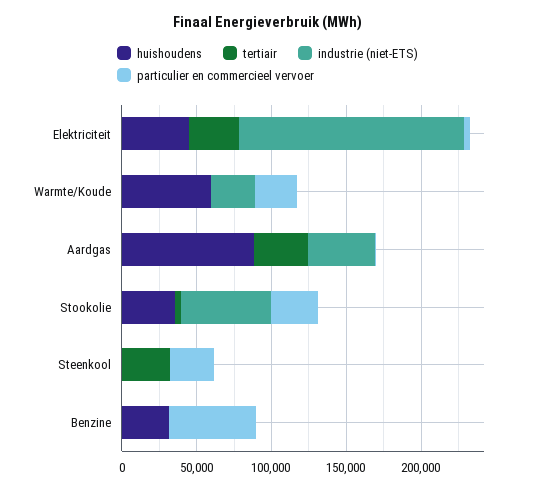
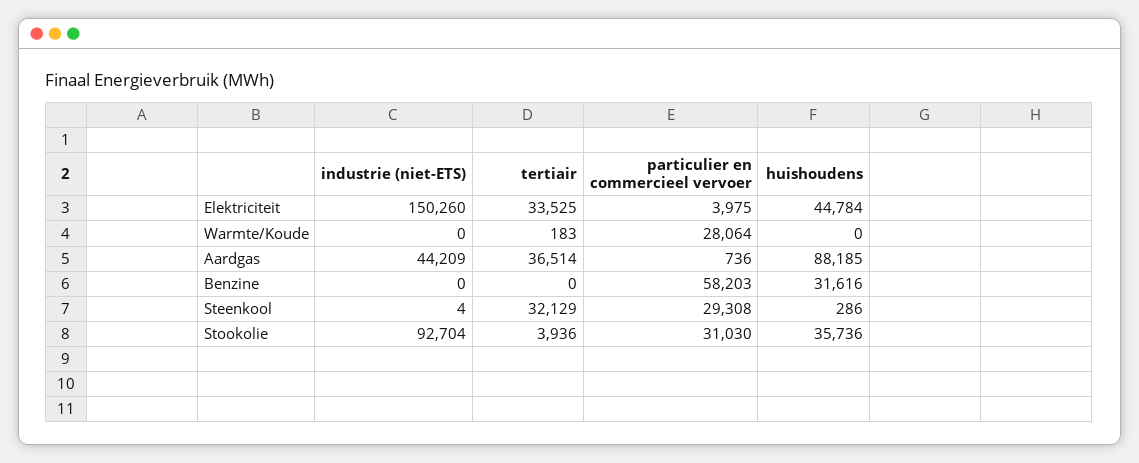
huishoudens, Warmte/Koude: 60000 -> 0
industrie (niet-ETS), Warmte/Koude: 30000 -> 0
industrie (niet-ETS), Stookolie: 60000 -> 92704

